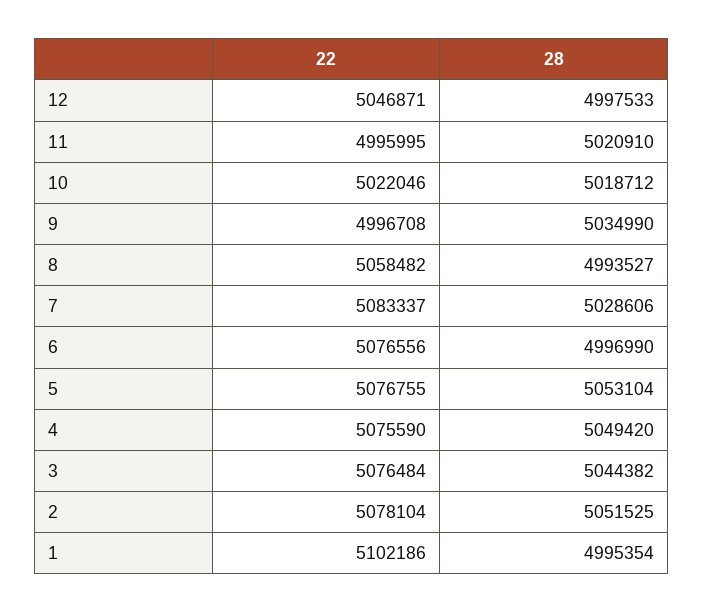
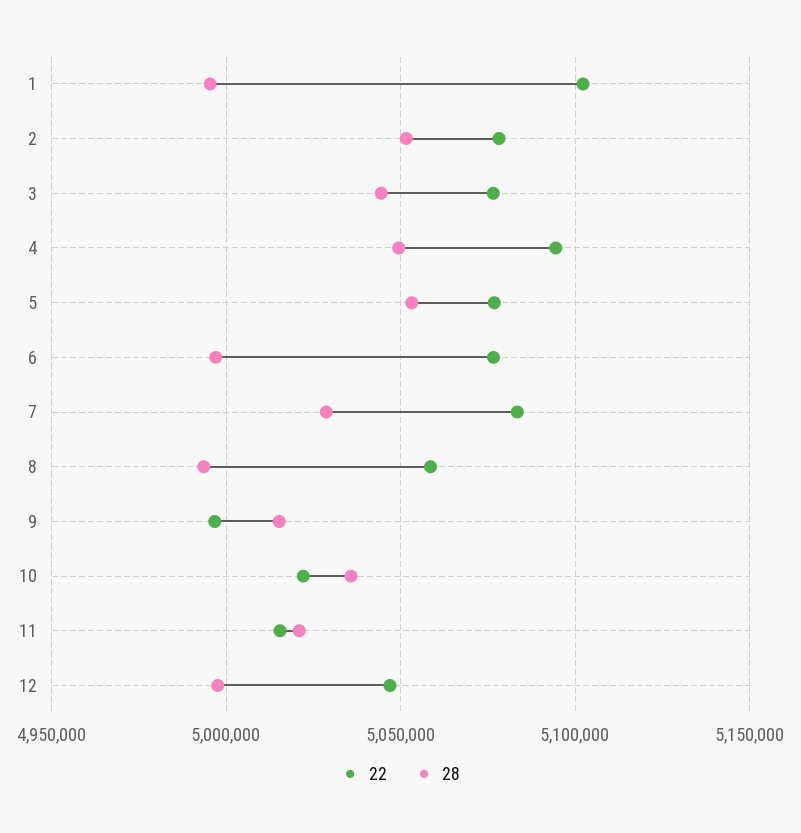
22, 11: 4995995 -> 5015000
28, 10: 5018712 -> 5035000
28, 9: 5034990 -> 5015000
22, 4: 5075590 -> 5095000

